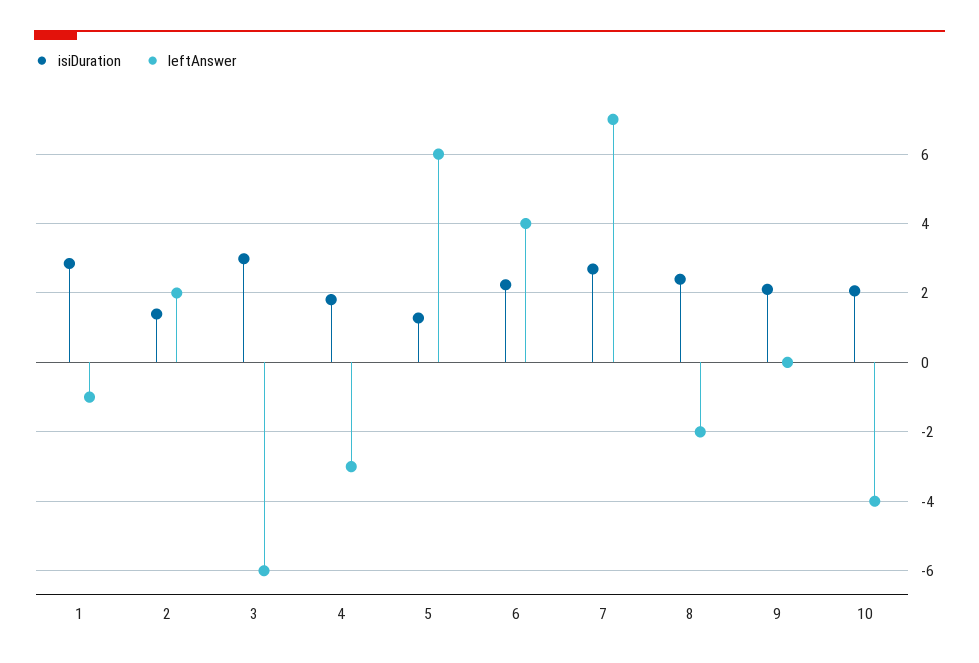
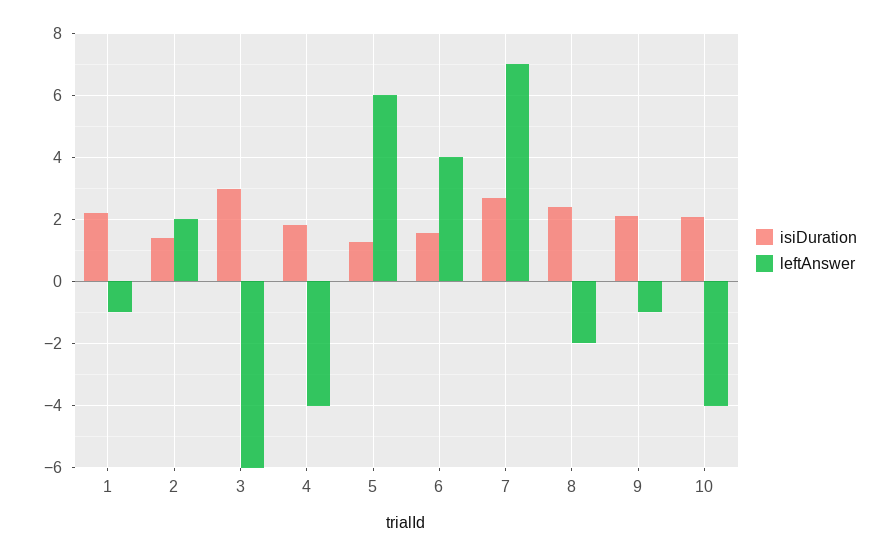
isiDuration, 1: 2.8 -> 2.2
leftAnswer, 4: -3 -> -4
isiDuration, 6: 2.2 -> 1.6
leftAnswer, 9: 0 -> -1

